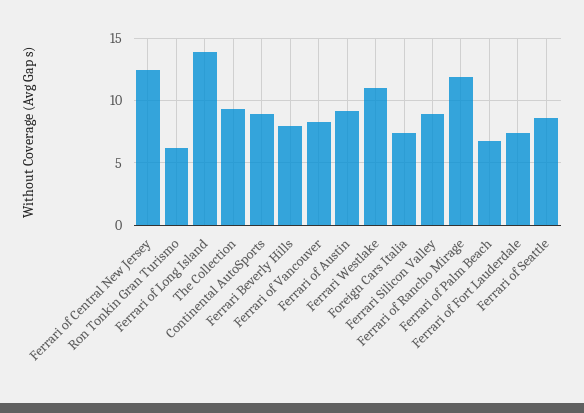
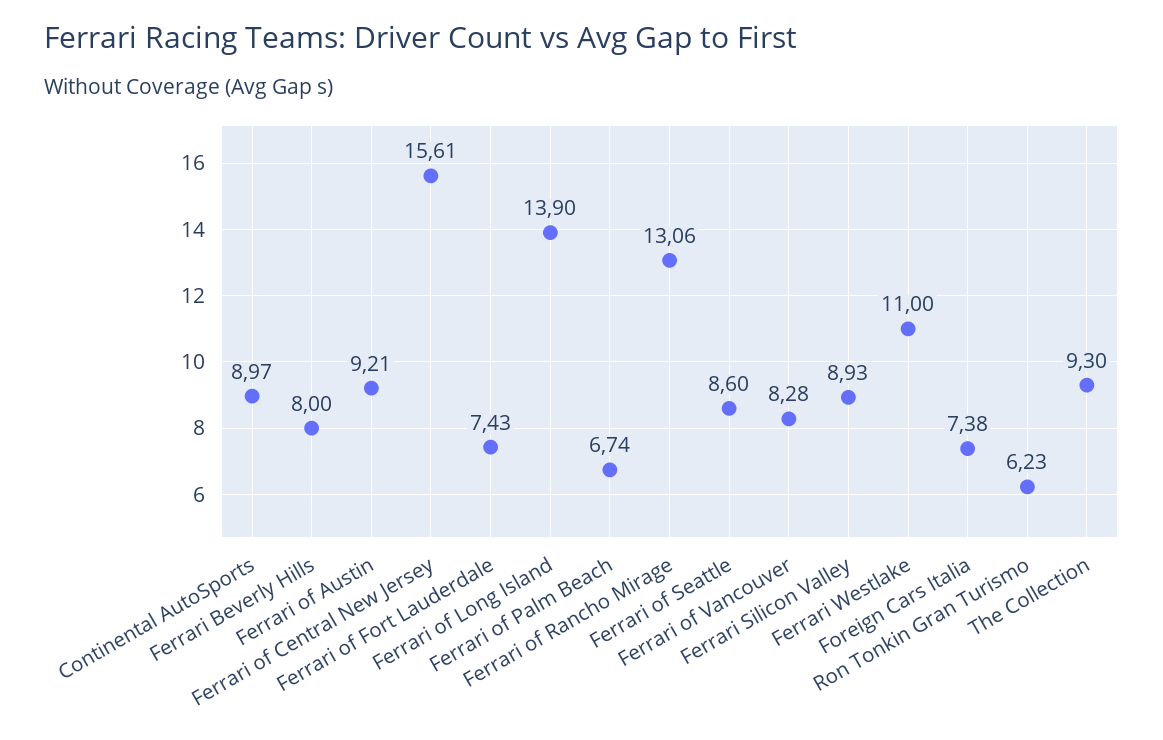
Ferrari of Central New Jersey: 12.5 -> 15.61
Ferrari of Rancho Mirage: 12 -> 13.06

